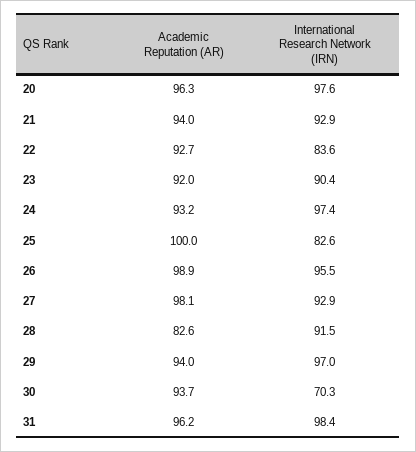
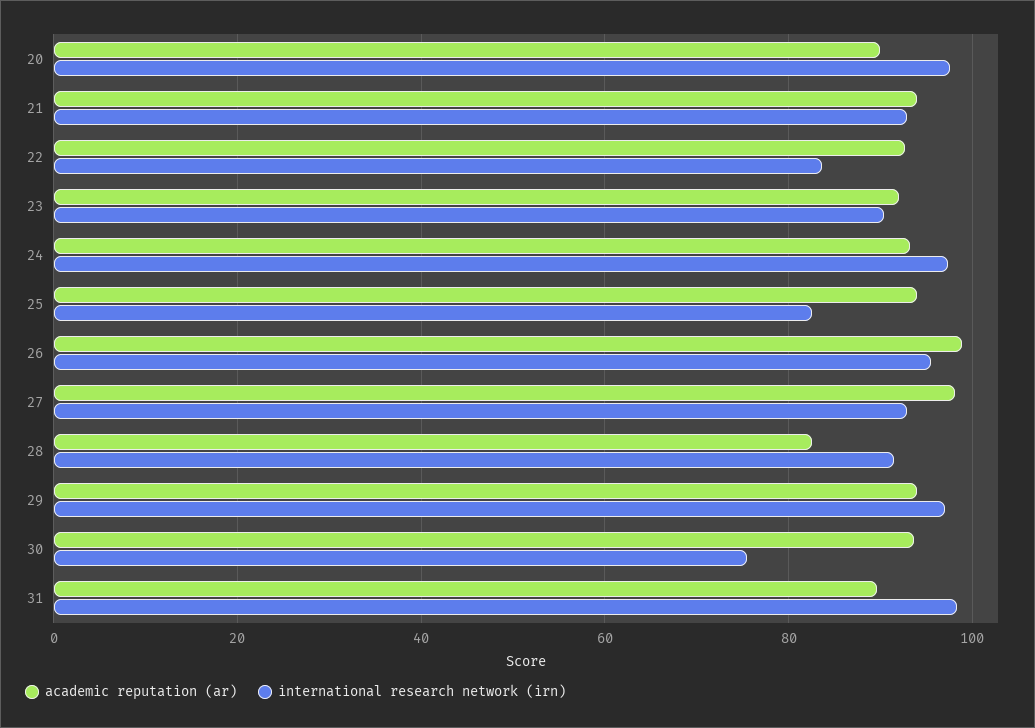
Academic Reputation (AR), 20: 96.3 -> 90
Academic Reputation (AR), 25: 100 -> 94
International Research Network (IRN), 30: 70.3 -> 76
Academic Reputation (AR), 31: 96.2 -> 90

